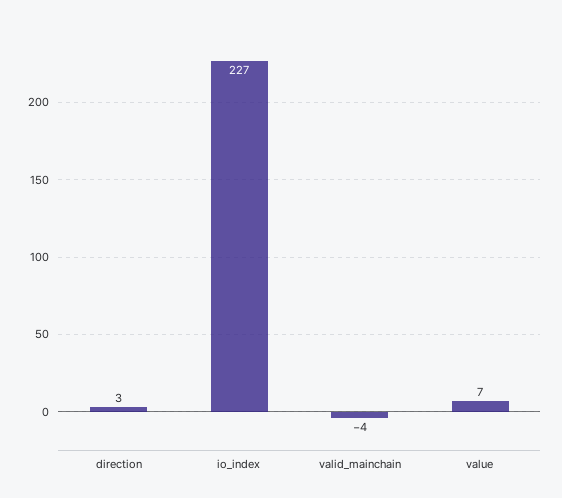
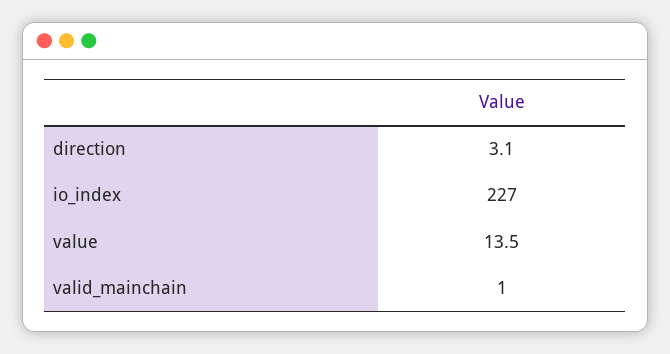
valid_mainchain: -4 -> 1
value: 7 -> 13.5

